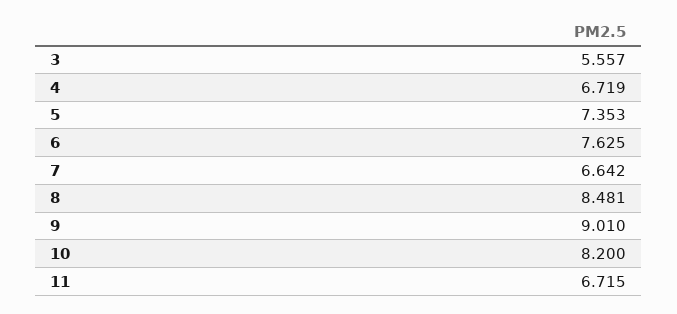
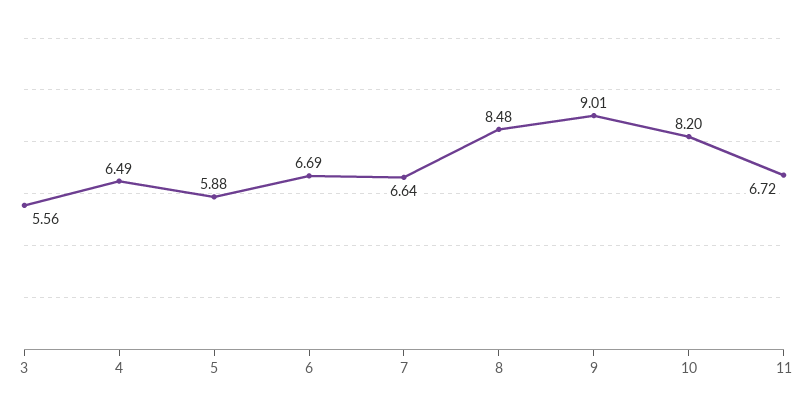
4: 6.719 -> 6.49
5: 7.353 -> 5.88
6: 7.625 -> 6.69

